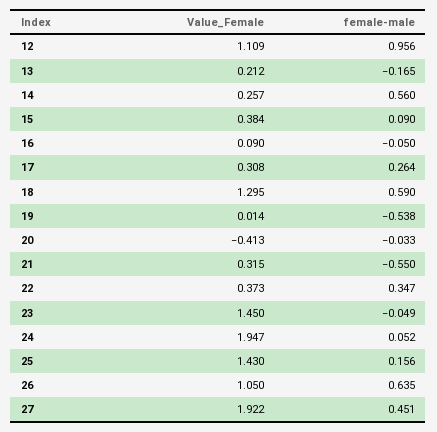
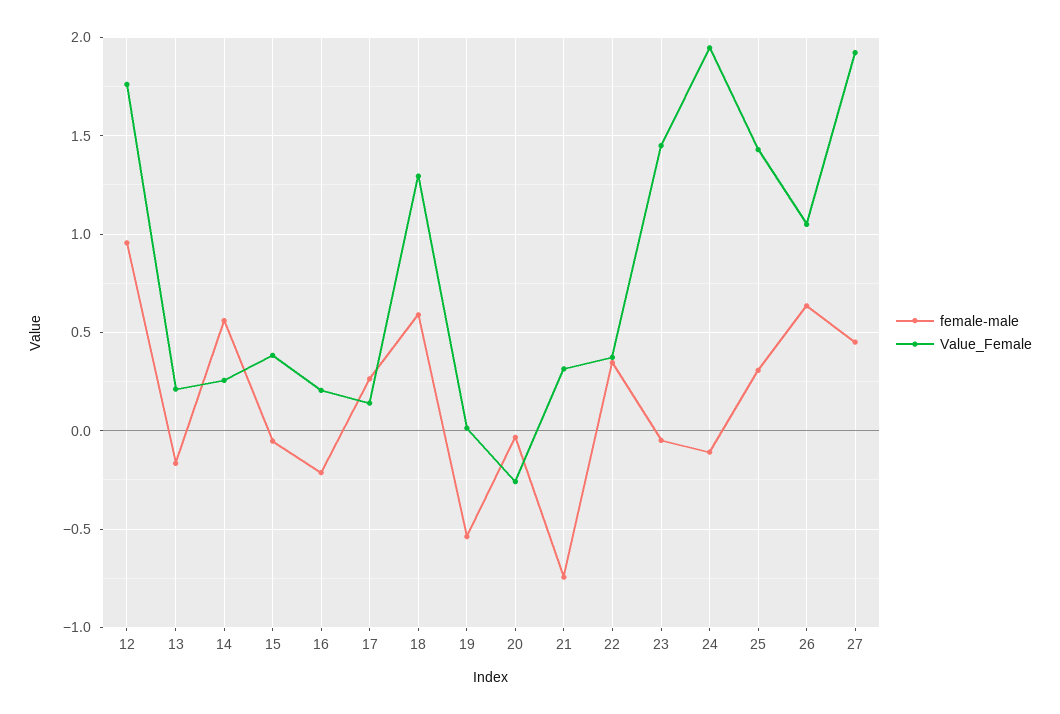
Value_Female, 12: 1.109 -> 1.75
female-male, 15: 0.09 -> -0.05
Value_Female, 16: 0.09 -> 0.2
female-male, 16: -0.05 -> -0.2
Value_Female, 17: 0.308 -> 0.15
Value_Female, 20: -0.413 -> -0.25
female-male, 21: -0.55 -> -0.75
female-male, 24: 0.052 -> -0.1
female-male, 25: 0.156 -> 0.3

